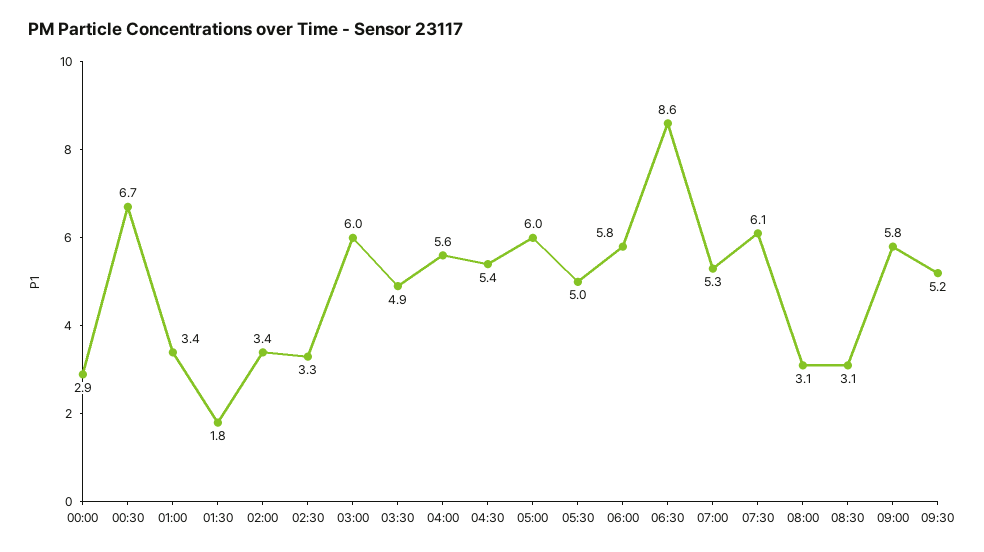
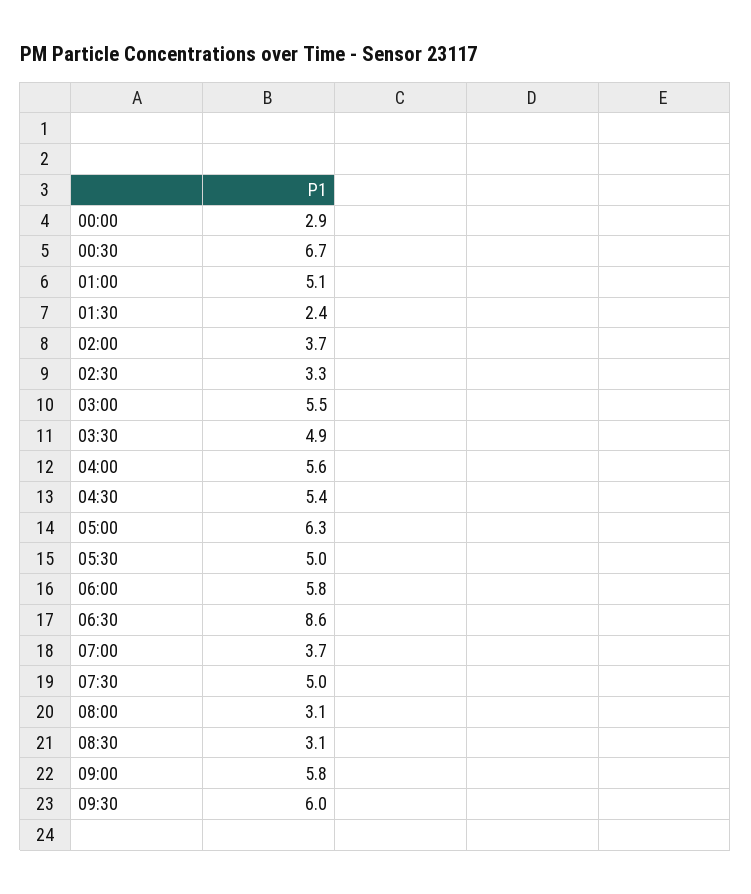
01:00: 3.4 -> 5.1
01:30: 1.8 -> 2.4
02:00: 3.4 -> 3.7
03:00: 6 -> 5.5
05:00: 6 -> 6.3
07:00: 5.3 -> 3.7
07:30: 6.1 -> 5
09:30: 5.2 -> 6

